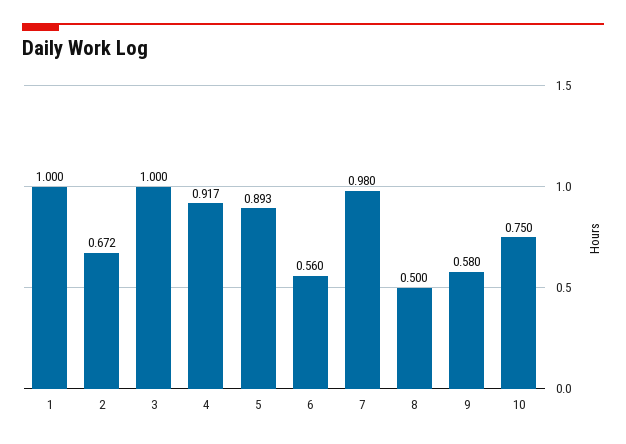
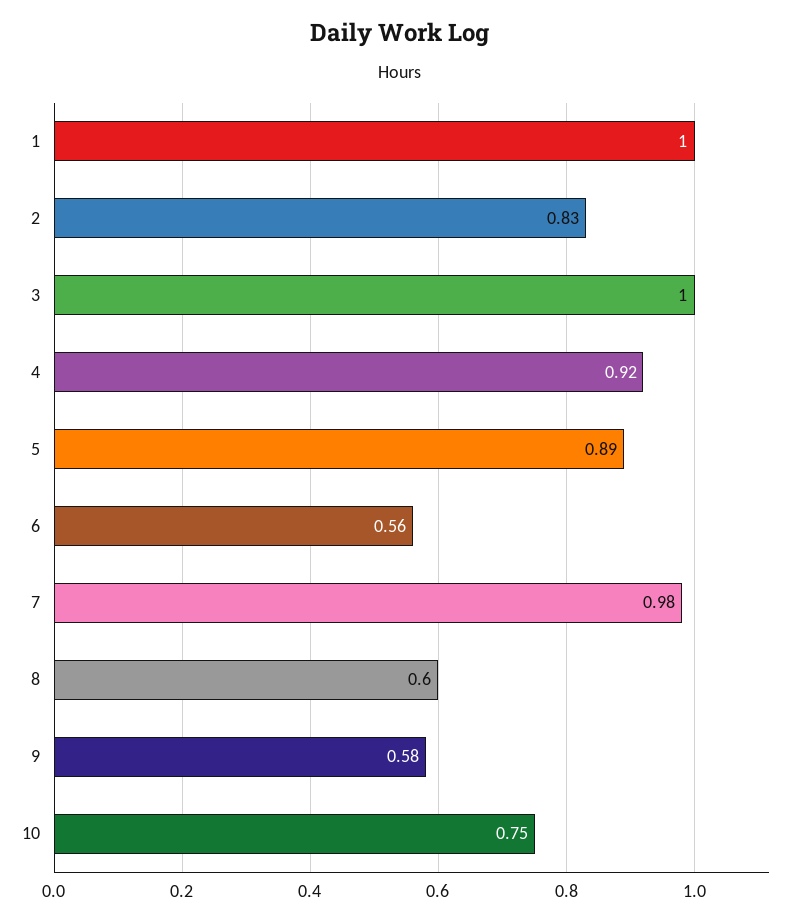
2: 0.672 -> 0.83
8: 0.5 -> 0.6

